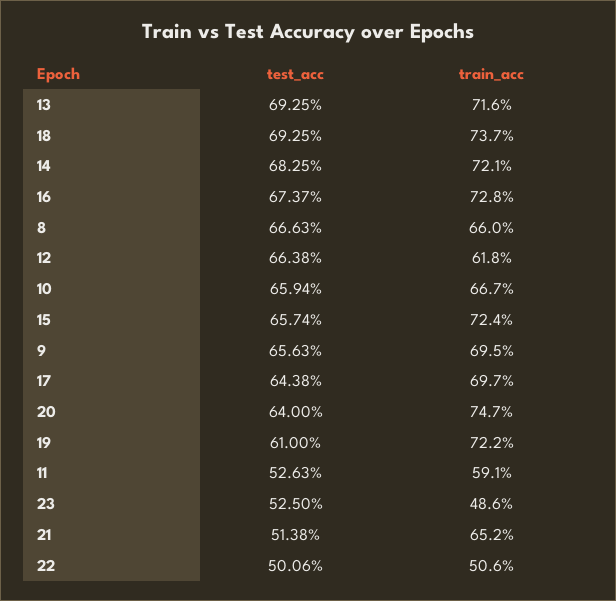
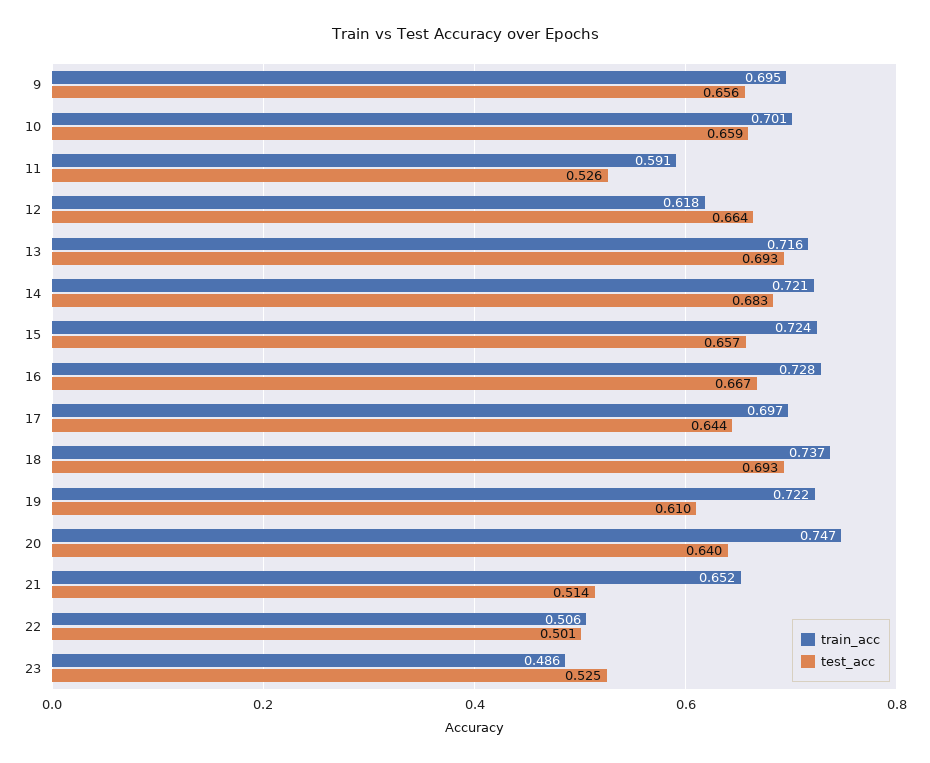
test_acc, 16: 0.6737 -> 0.667
test_acc, 8: 0.6663 -> none
train_acc, 8: 0.66 -> none
train_acc, 10: 0.667 -> 0.701

